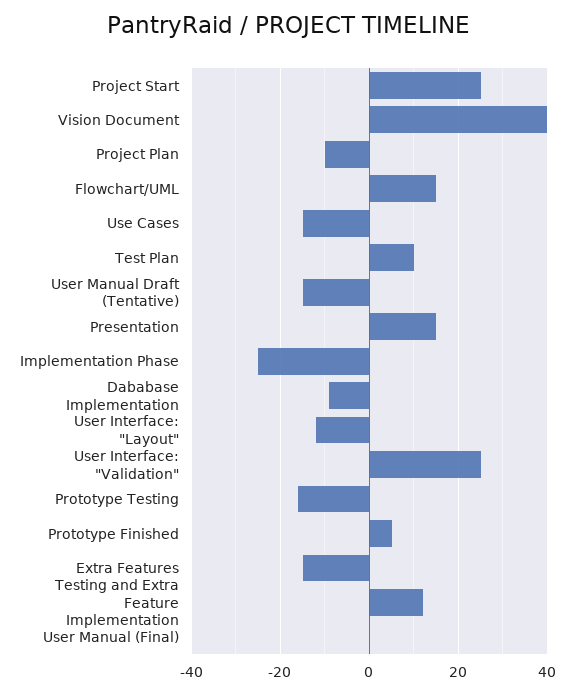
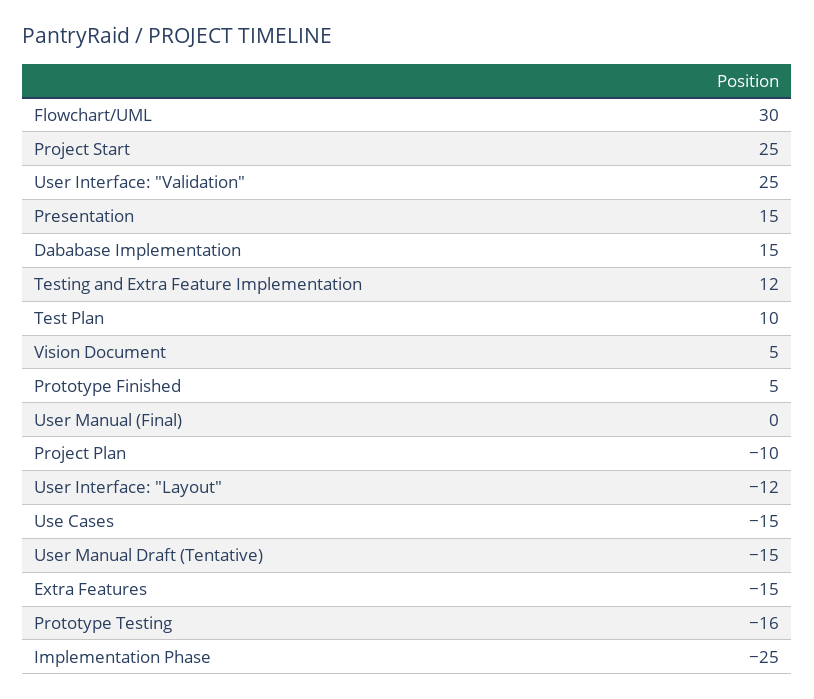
Vision Document: 40 -> 5
Flowchart/UML: 15 -> 30
Dababase Implementation: -10 -> 15

